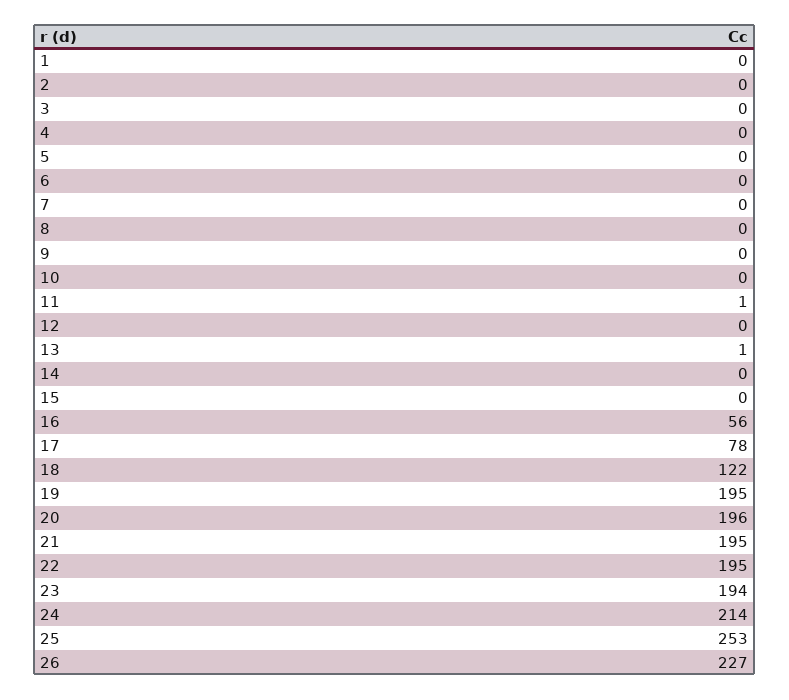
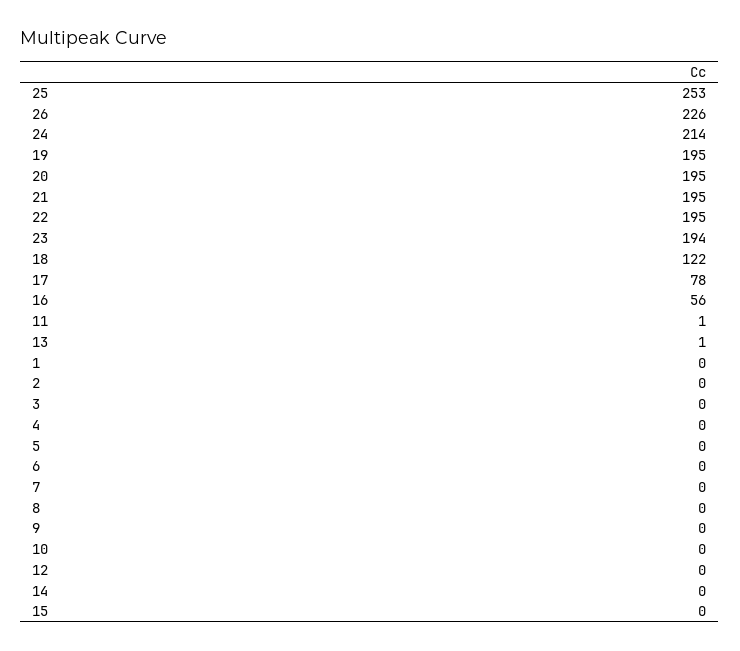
20: 196 -> 195
26: 227 -> 226

